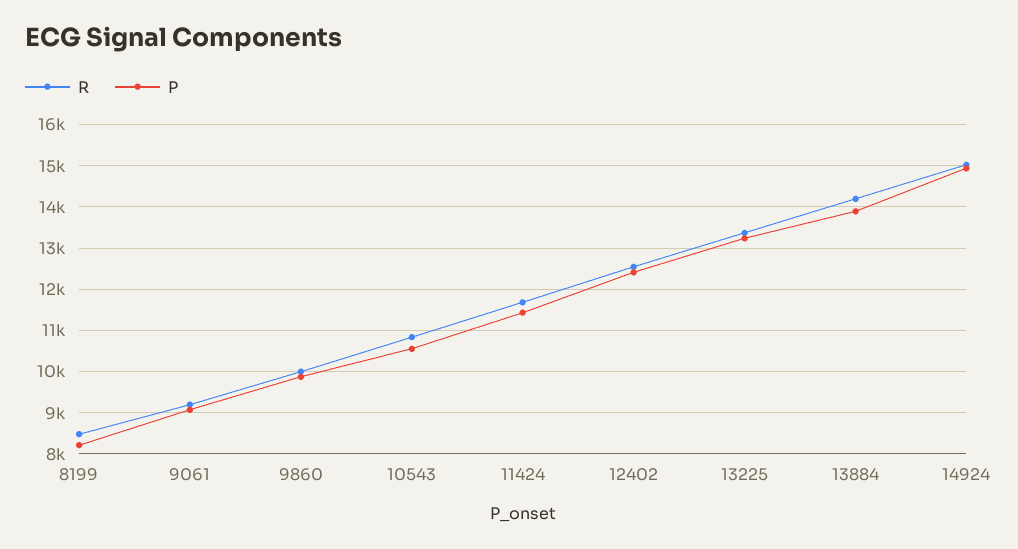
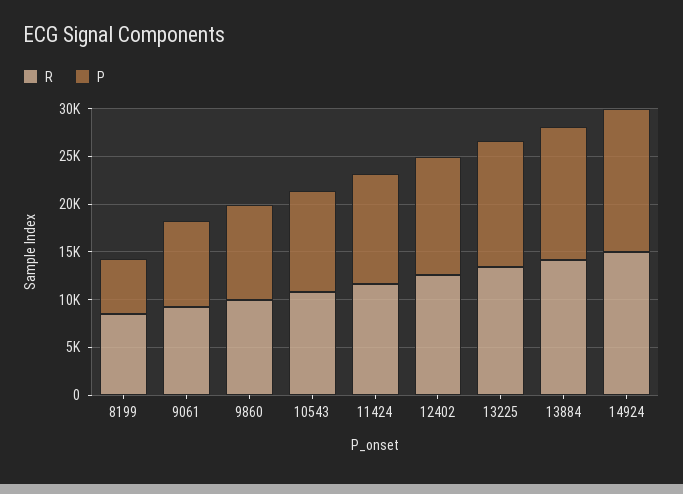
P, 8199: 8200 -> 6000

